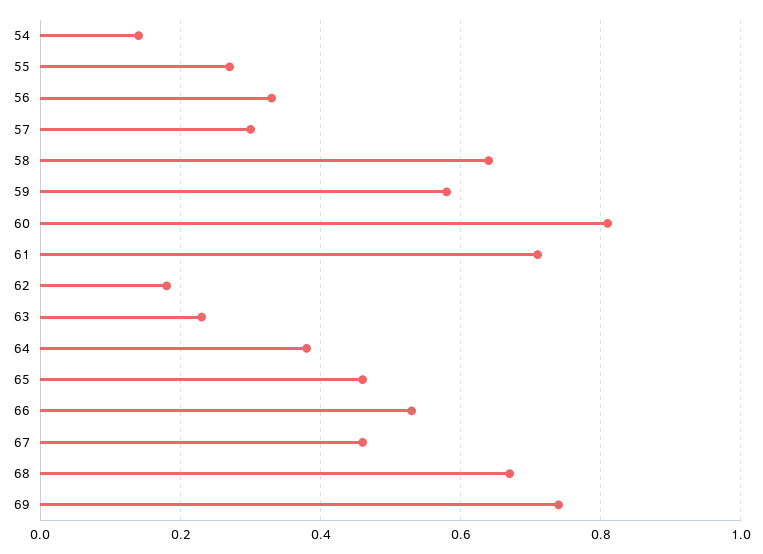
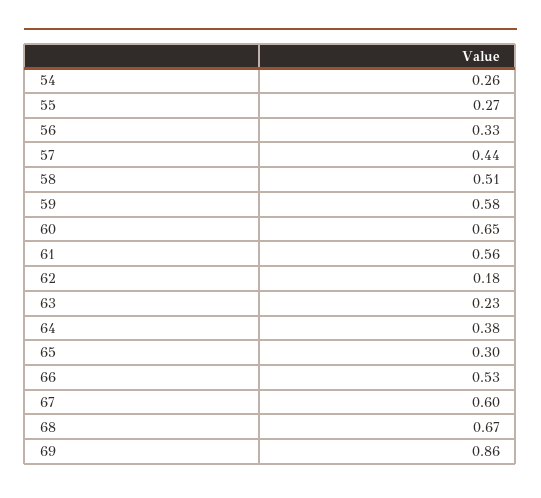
54: 0.15 -> 0.26
57: 0.3 -> 0.44
58: 0.65 -> 0.51
60: 0.8 -> 0.65
61: 0.7 -> 0.56
65: 0.45 -> 0.3
67: 0.45 -> 0.6
69: 0.75 -> 0.86

